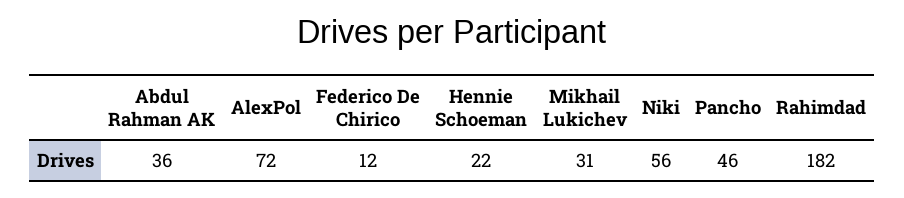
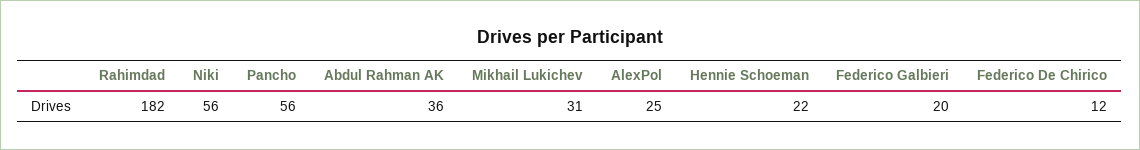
AlexPol: 72 -> 25
Pancho: 46 -> 56
Federico Galbieri: none -> 20

